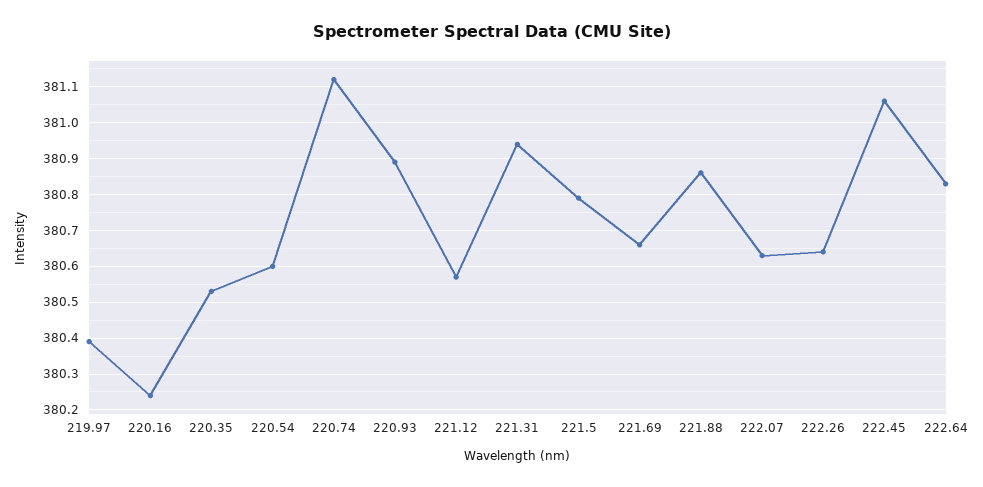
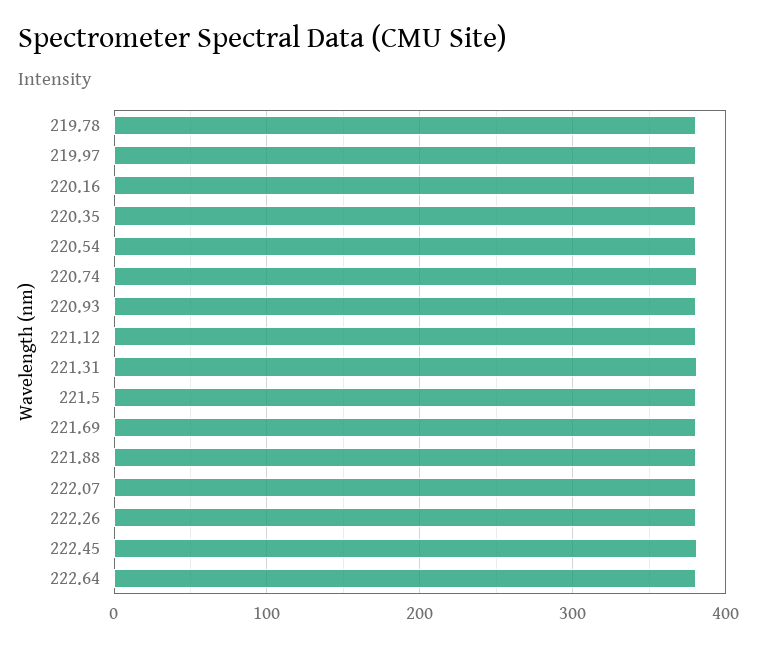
219.78: none -> 380

